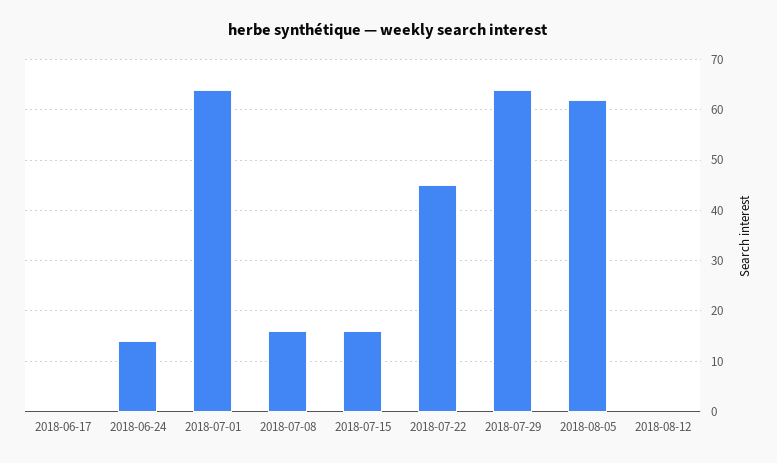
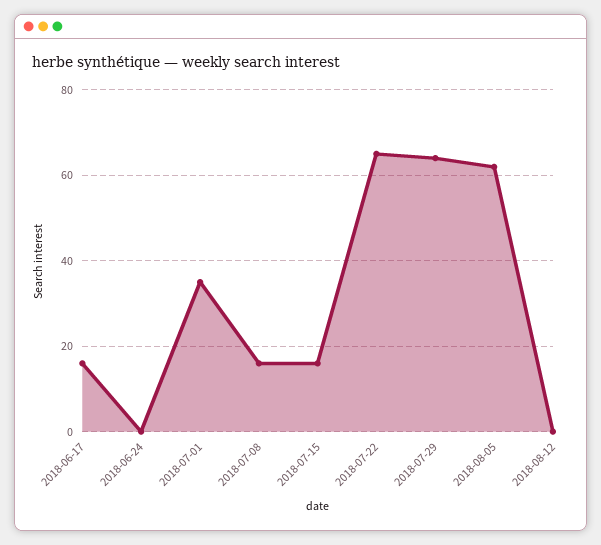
2018-06-17: 0 -> 15
2018-06-24: 15 -> 0
2018-07-01: 65 -> 35
2018-07-22: 45 -> 65

